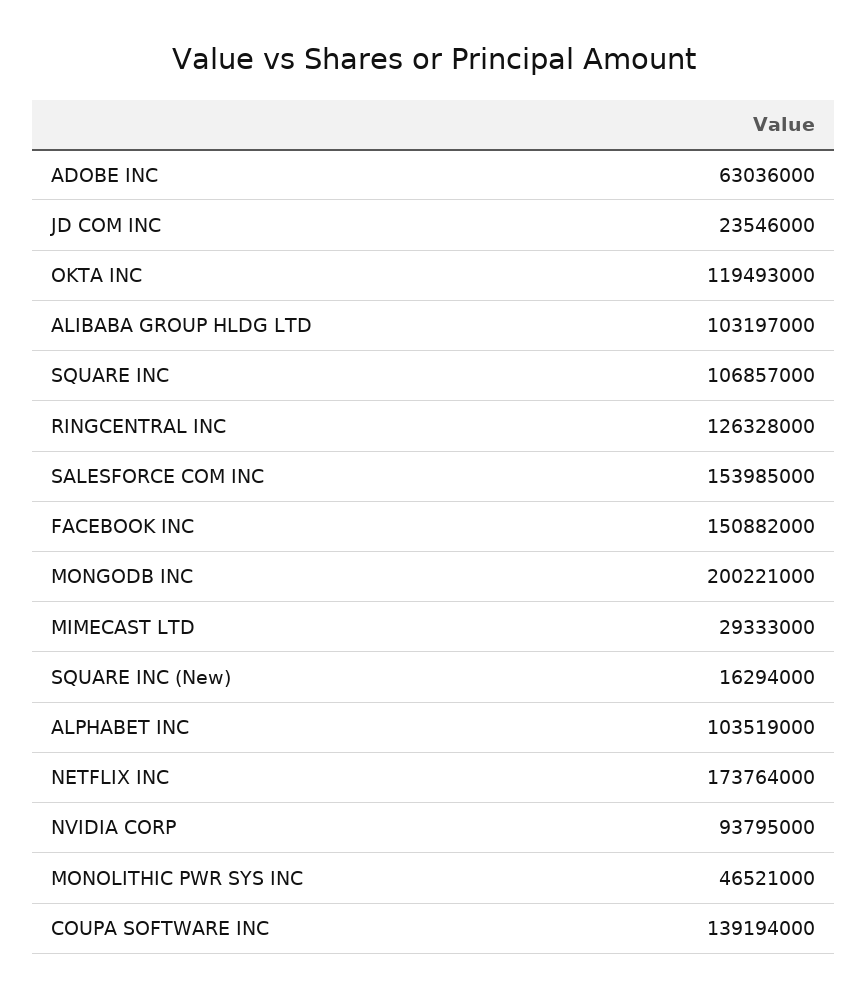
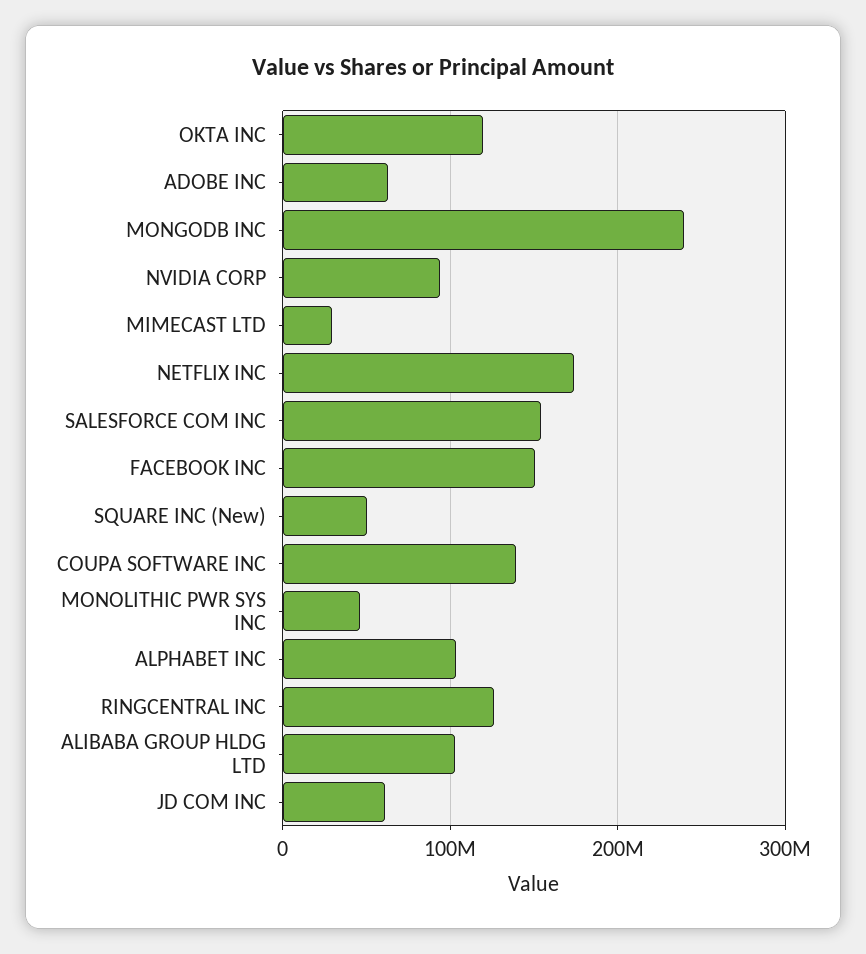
JD COM INC: 23546000 -> 60000000
SQUARE INC: 106857000 -> none
MONGODB INC: 200221000 -> 240000000
SQUARE INC (New): 16294000 -> 50000000

